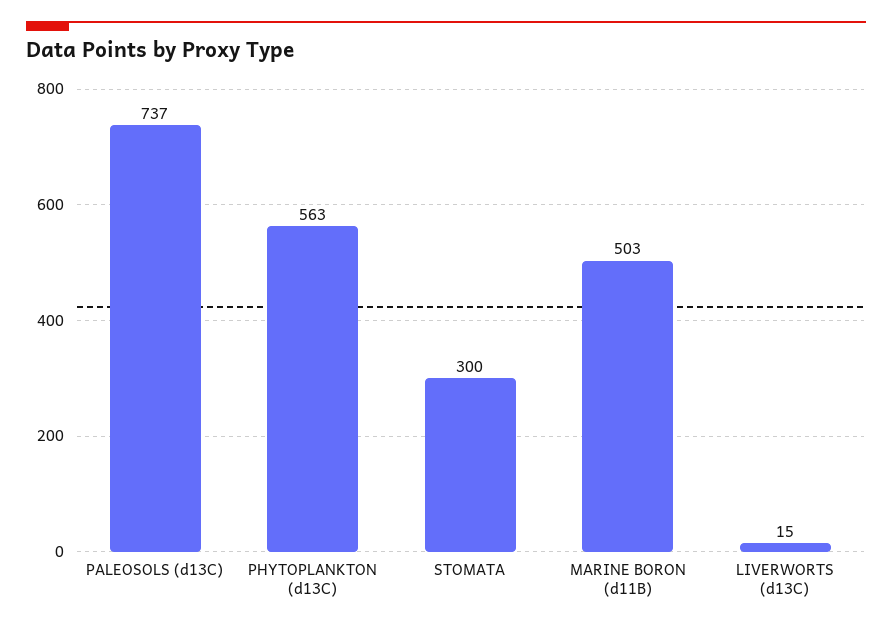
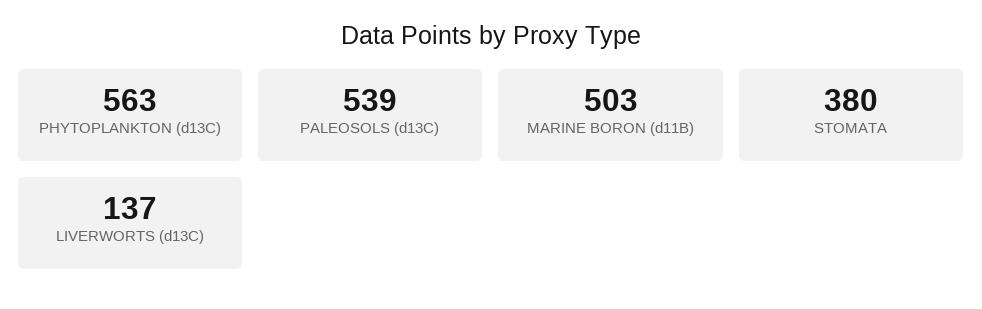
PALEOSOLS (d13C): 737 -> 539
STOMATA: 300 -> 380
LIVERWORTS (d13C): 15 -> 137

